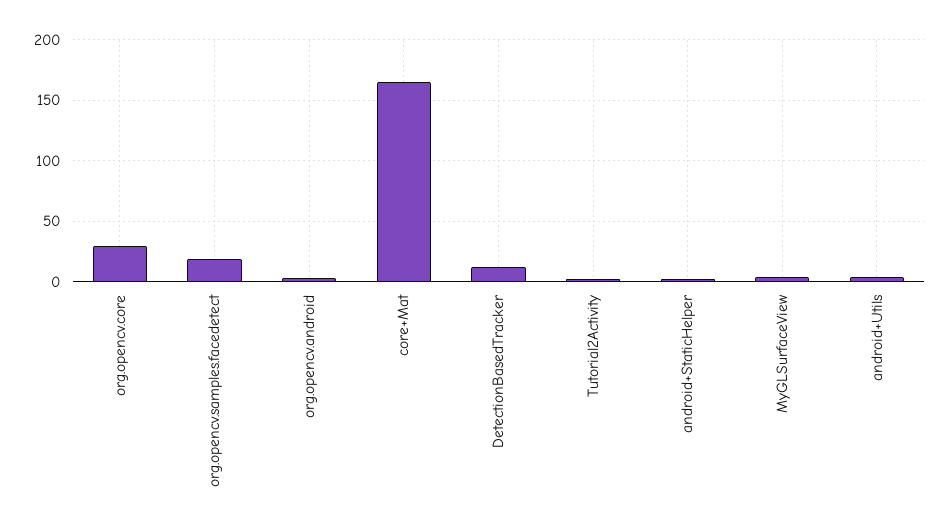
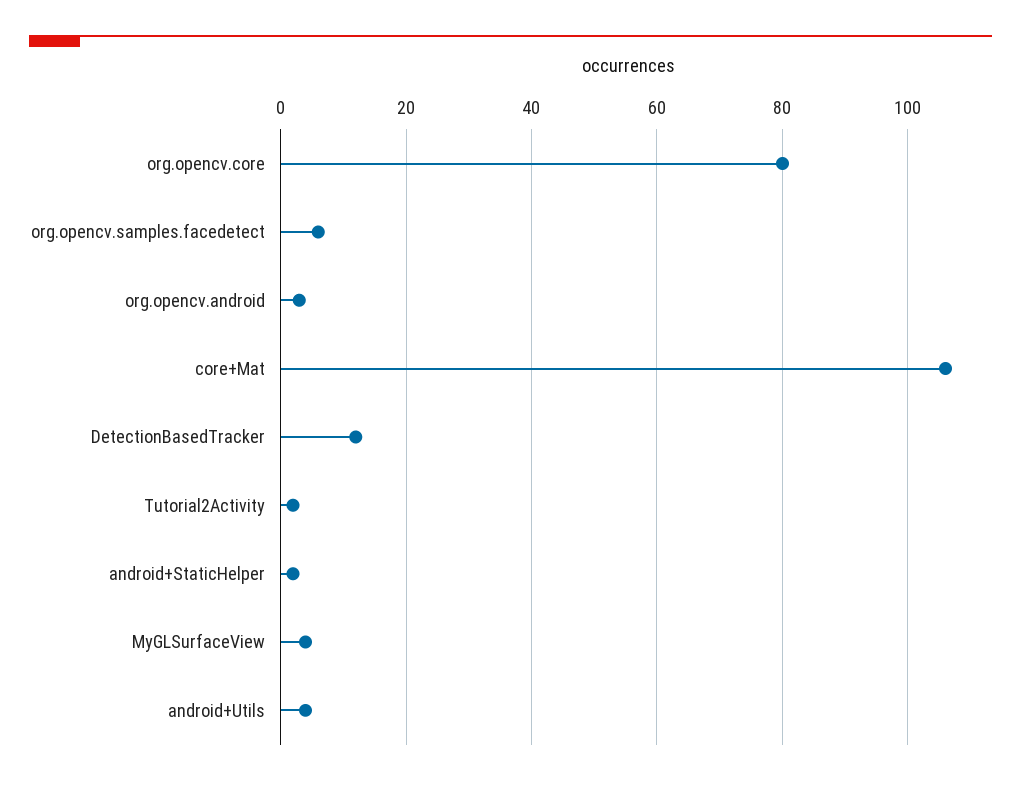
org.opencv.core: 30 -> 80
org.opencv.samples.facedetect: 20 -> 5
core+Mat: 165 -> 105

